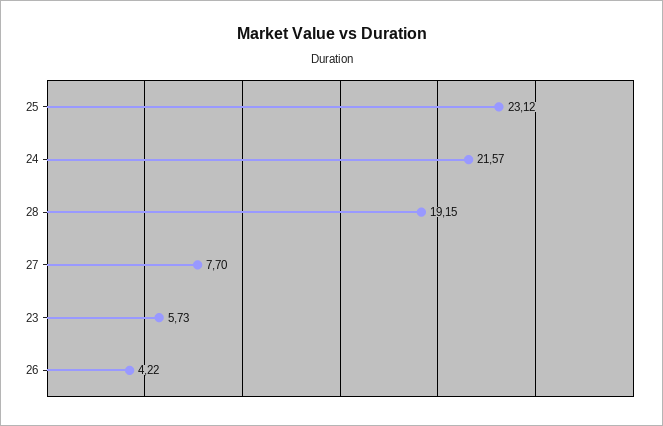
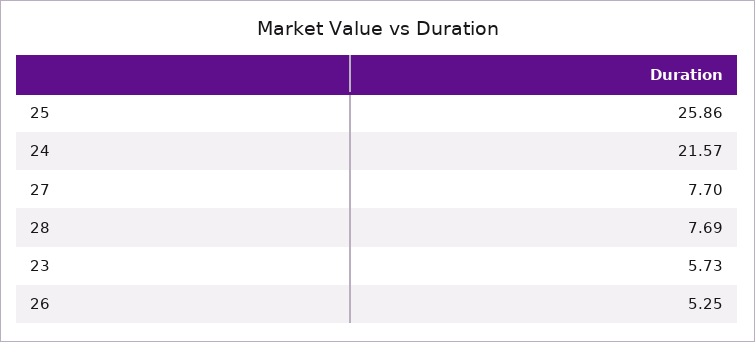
25: 23.12 -> 25.86
28: 19.15 -> 7.69
26: 4.22 -> 5.25

